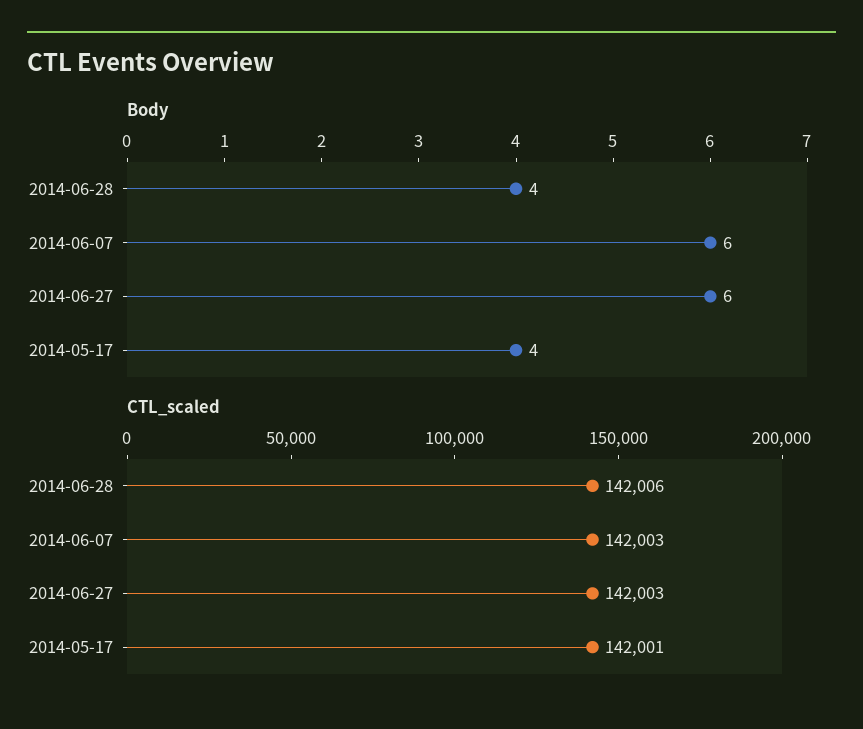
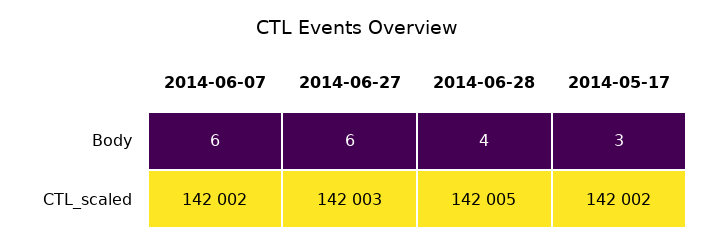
Body, 2014-05-17: 4 -> 3
CTL_scaled, 2014-06-28: 142006 -> 142005
CTL_scaled, 2014-06-07: 142003 -> 142002
CTL_scaled, 2014-05-17: 142001 -> 142002

